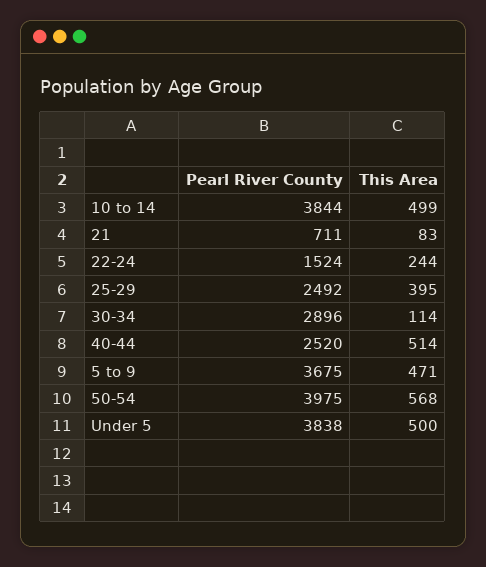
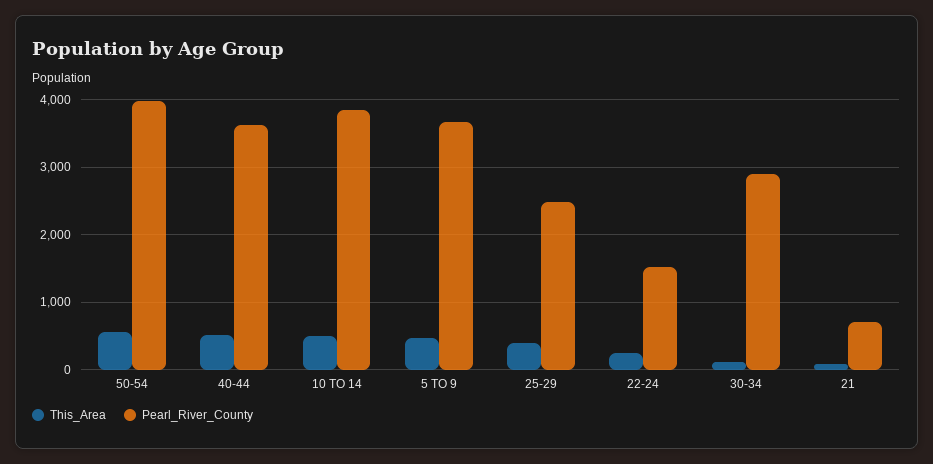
Pearl River County, 40-44: 2520 -> 3600
Pearl River County, Under 5: 3838 -> none
This Area, Under 5: 500 -> none

